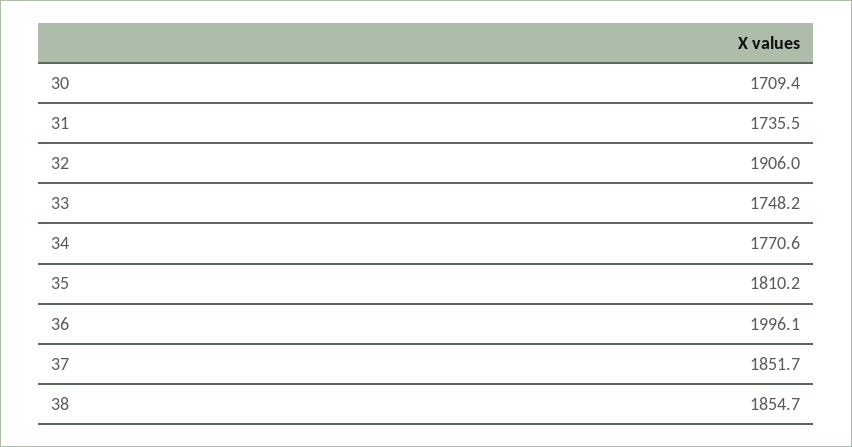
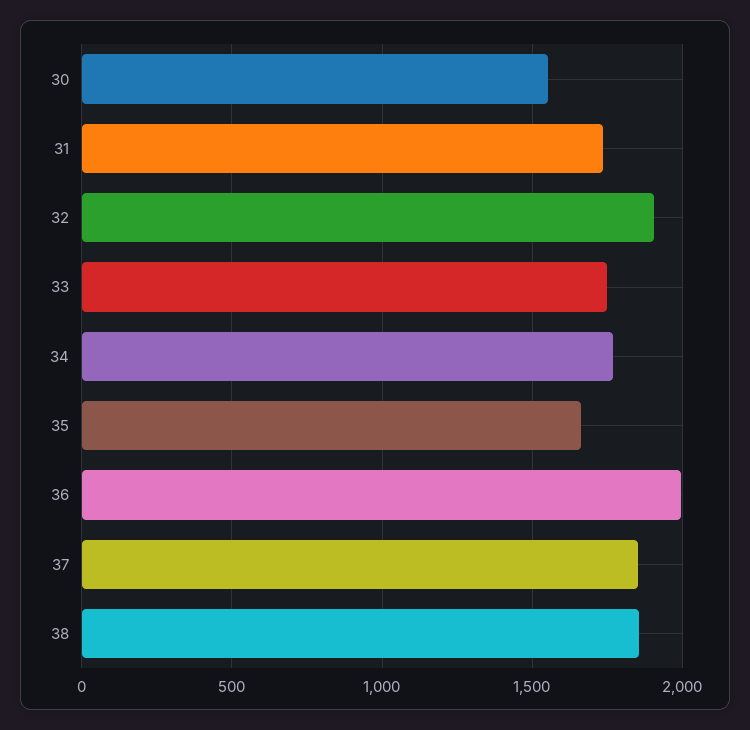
30: 1709.4 -> 1550
35: 1810.2 -> 1650

